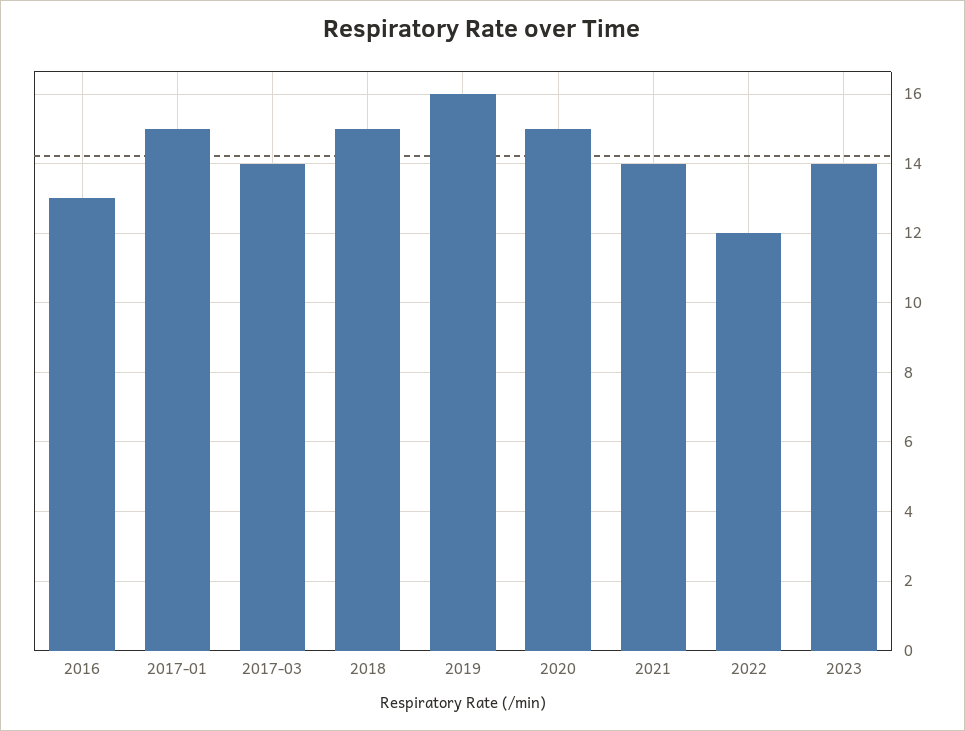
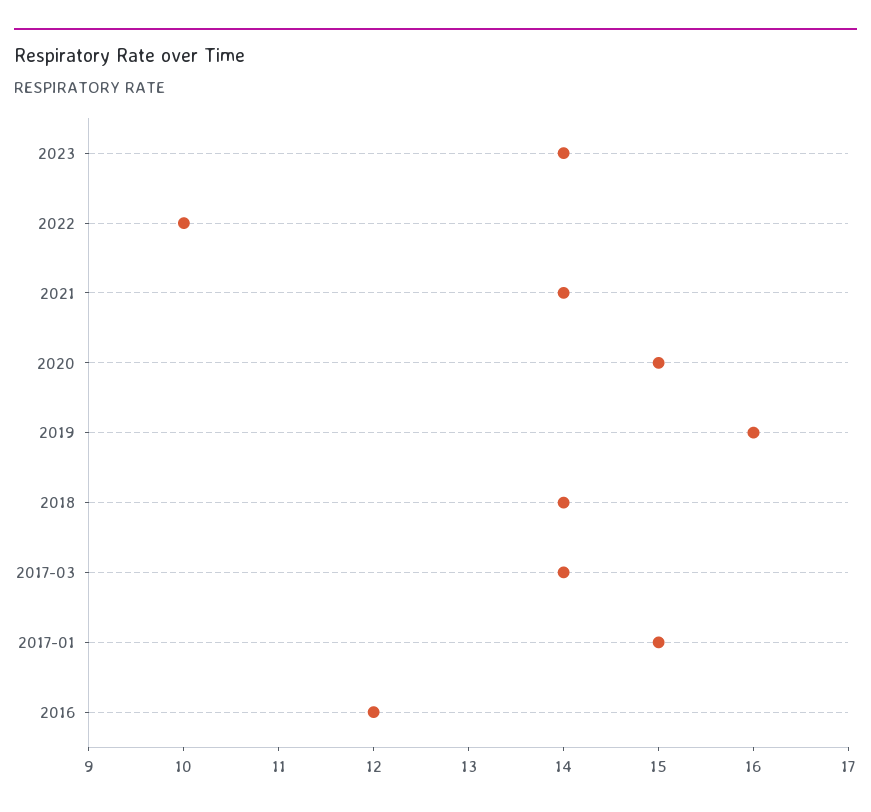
2016: 13 -> 12
2018: 15 -> 14
2022: 12 -> 10

